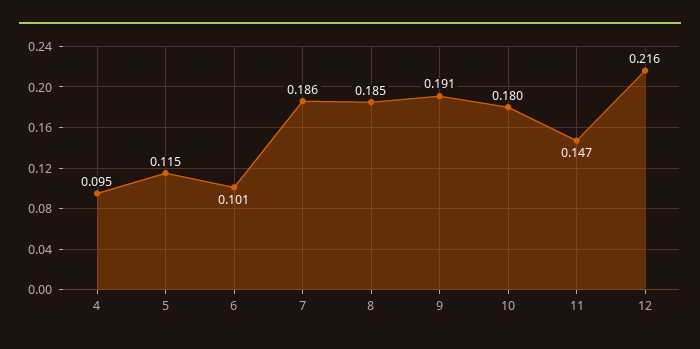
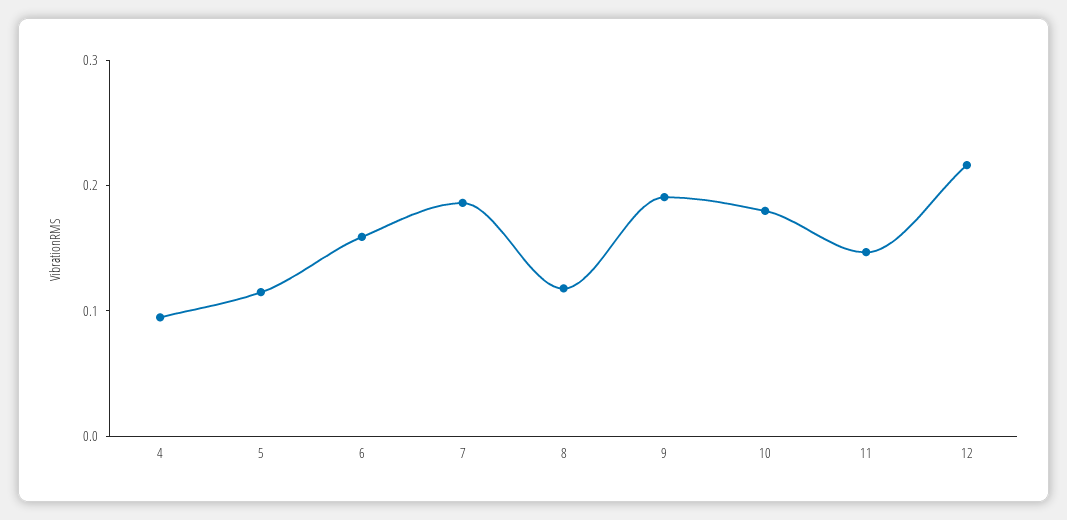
6: 0.101 -> 0.16
8: 0.185 -> 0.12

